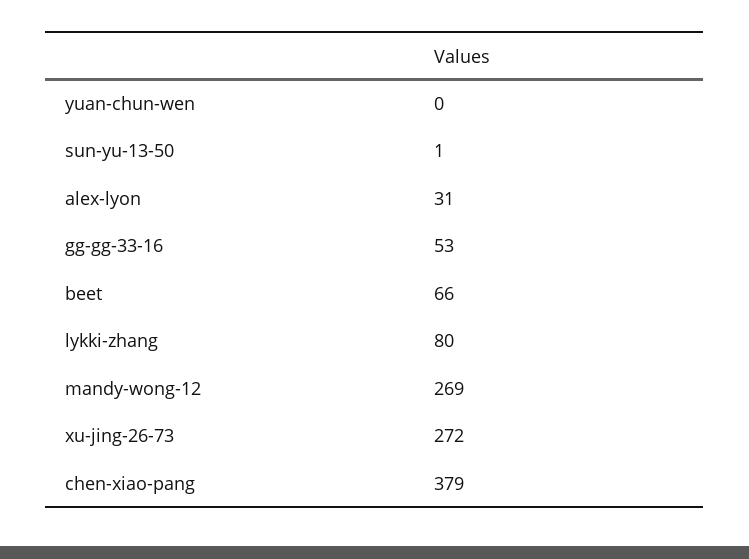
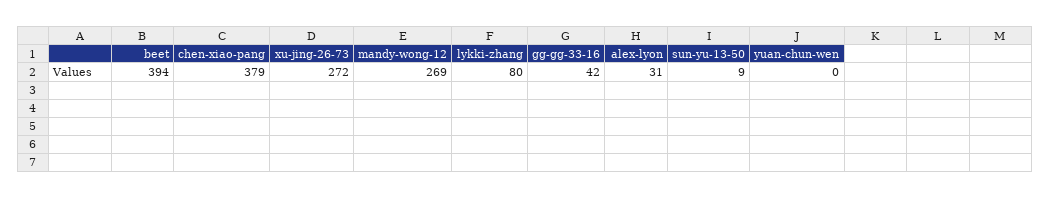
sun-yu-13-50: 1 -> 9
gg-gg-33-16: 53 -> 42
beet: 66 -> 394

